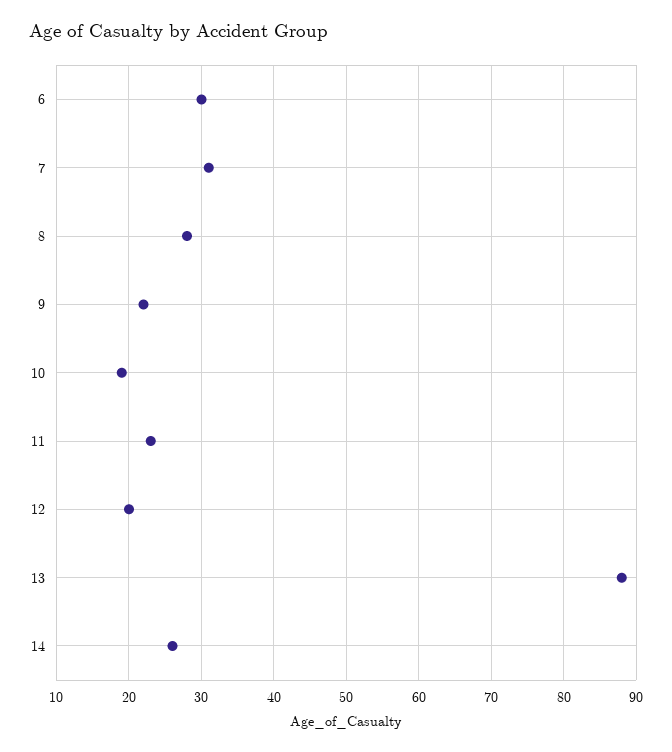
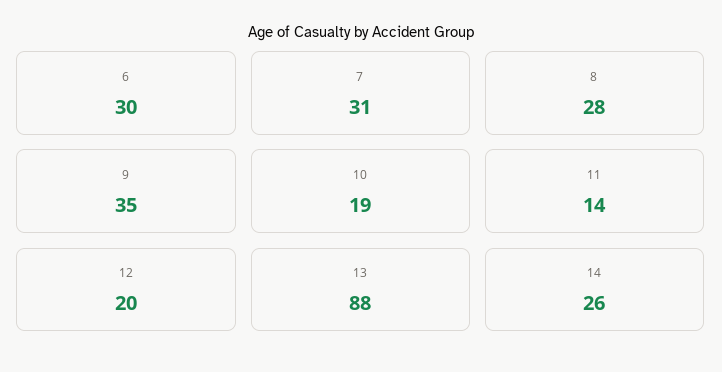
9: 22 -> 35
11: 23 -> 14

